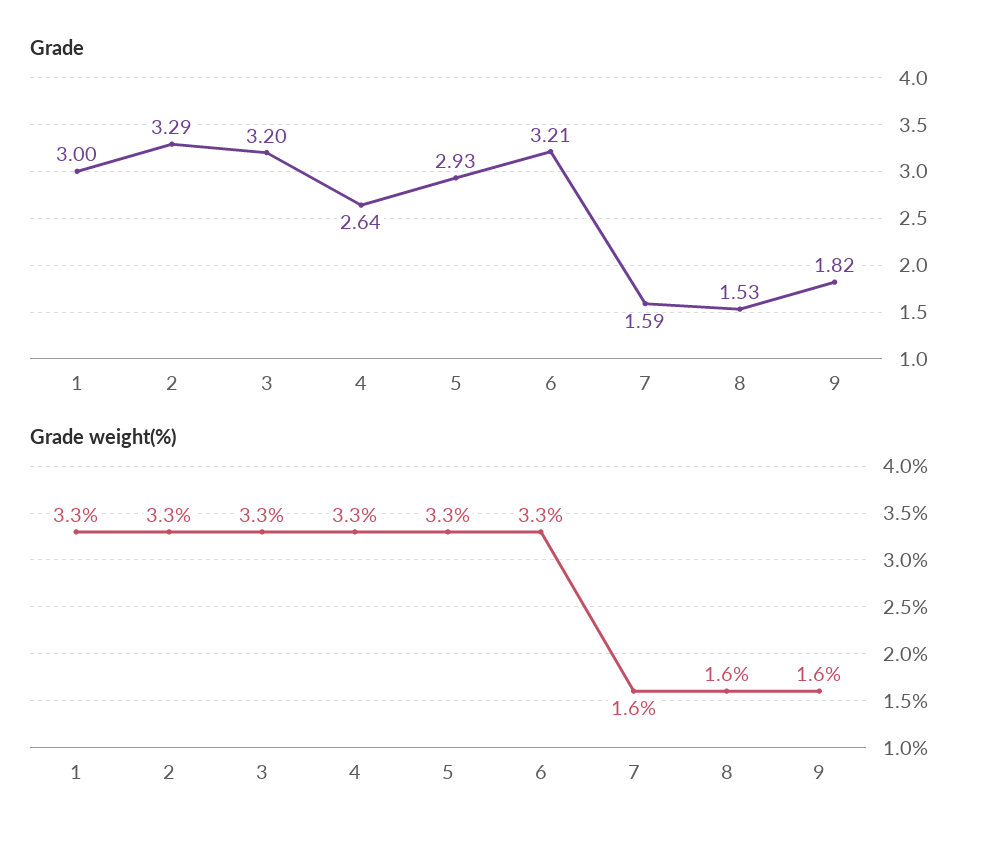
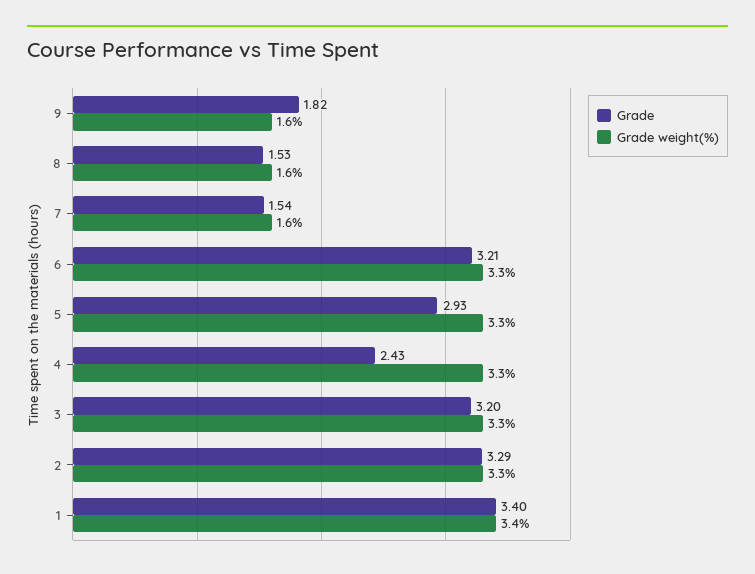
Grade, 1: 3 -> 3.4
Grade, 4: 2.64 -> 2.43
Grade, 7: 1.59 -> 1.54
Grade weight(%), 1: 3.3 -> 3.4

